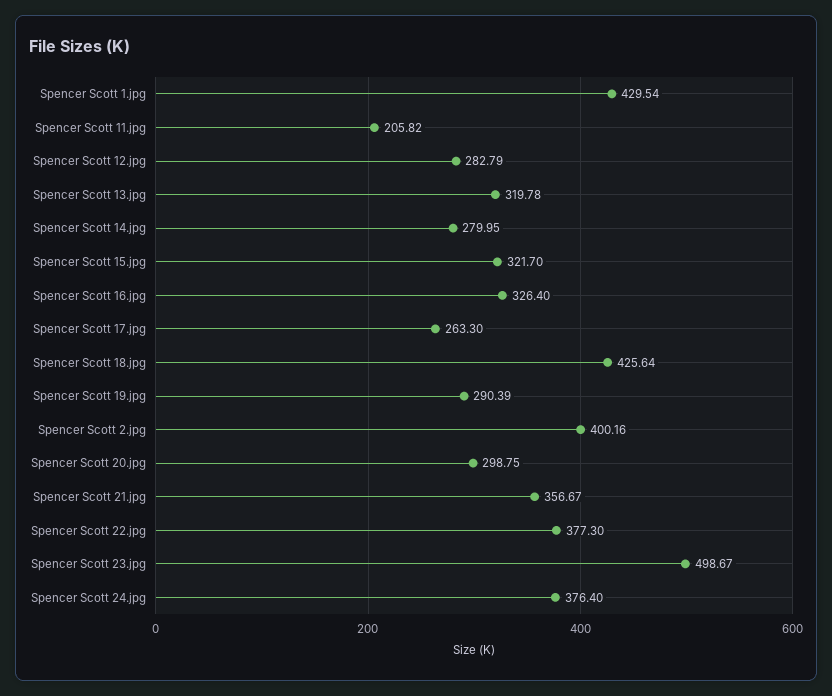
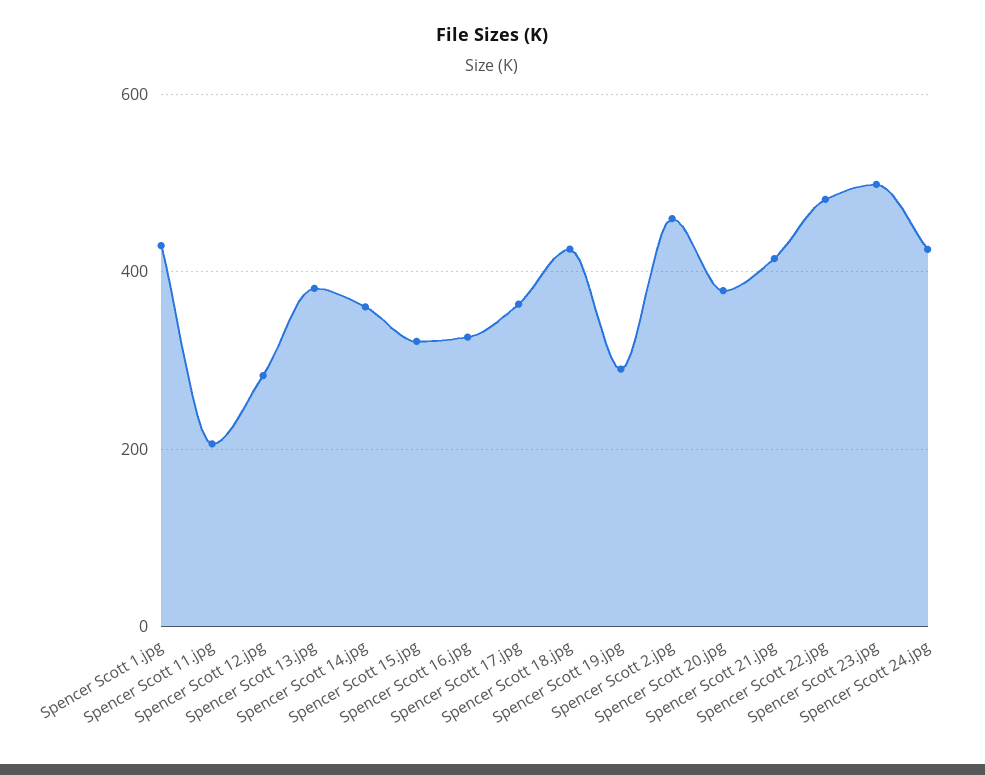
Spencer Scott 13.jpg: 319.78 -> 380
Spencer Scott 14.jpg: 279.95 -> 360
Spencer Scott 17.jpg: 263.3 -> 360
Spencer Scott 2.jpg: 400.16 -> 460
Spencer Scott 20.jpg: 298.75 -> 380
Spencer Scott 21.jpg: 356.67 -> 420
Spencer Scott 22.jpg: 377.3 -> 480
Spencer Scott 24.jpg: 376.4 -> 420

